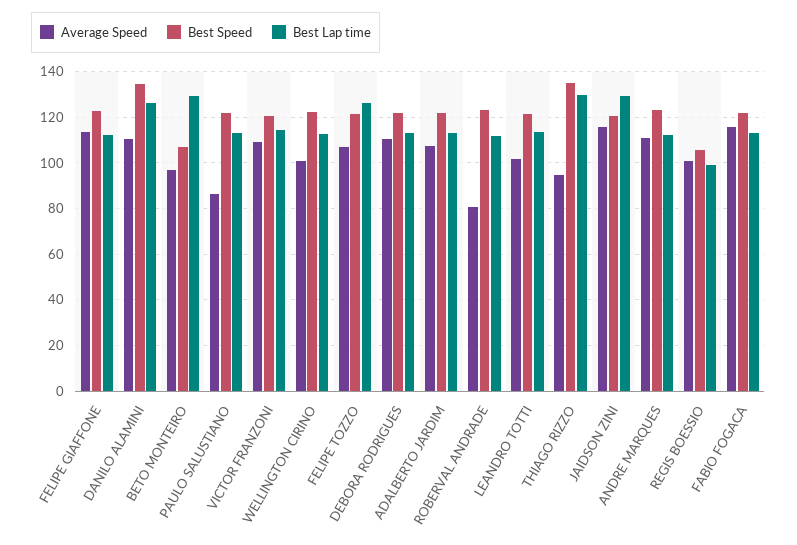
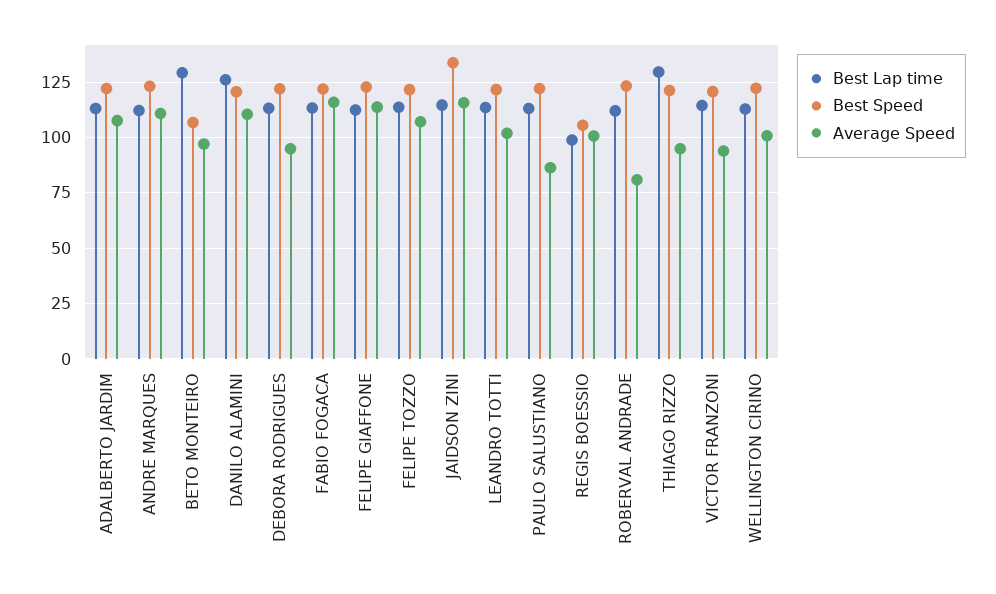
Best Speed, DANILO ALAMINI: 135 -> 120
Average Speed, VICTOR FRANZONI: 110 -> 95
Best Lap time, FELIPE TOZZO: 125 -> 115
Average Speed, DEBORA RODRIGUES: 110 -> 95
Best Speed, THIAGO RIZZO: 135 -> 120
Best Speed, JAIDSON ZINI: 120 -> 135
Best Lap time, JAIDSON ZINI: 130 -> 115

